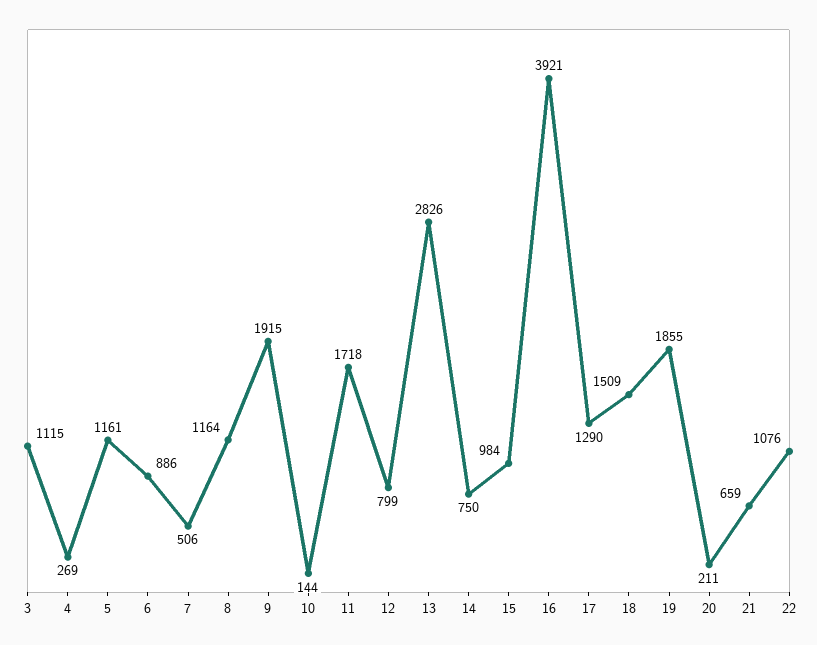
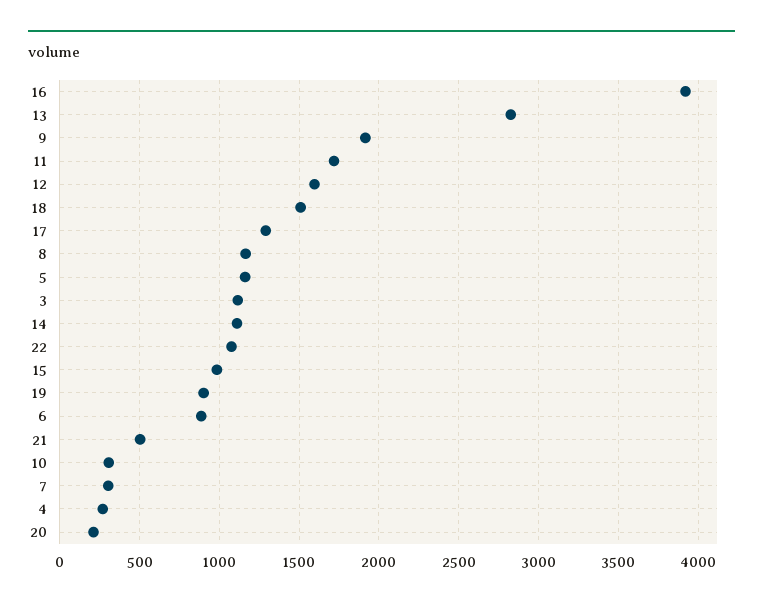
7: 506 -> 300
10: 144 -> 300
12: 799 -> 1600
14: 750 -> 1100
19: 1855 -> 900
21: 659 -> 500

